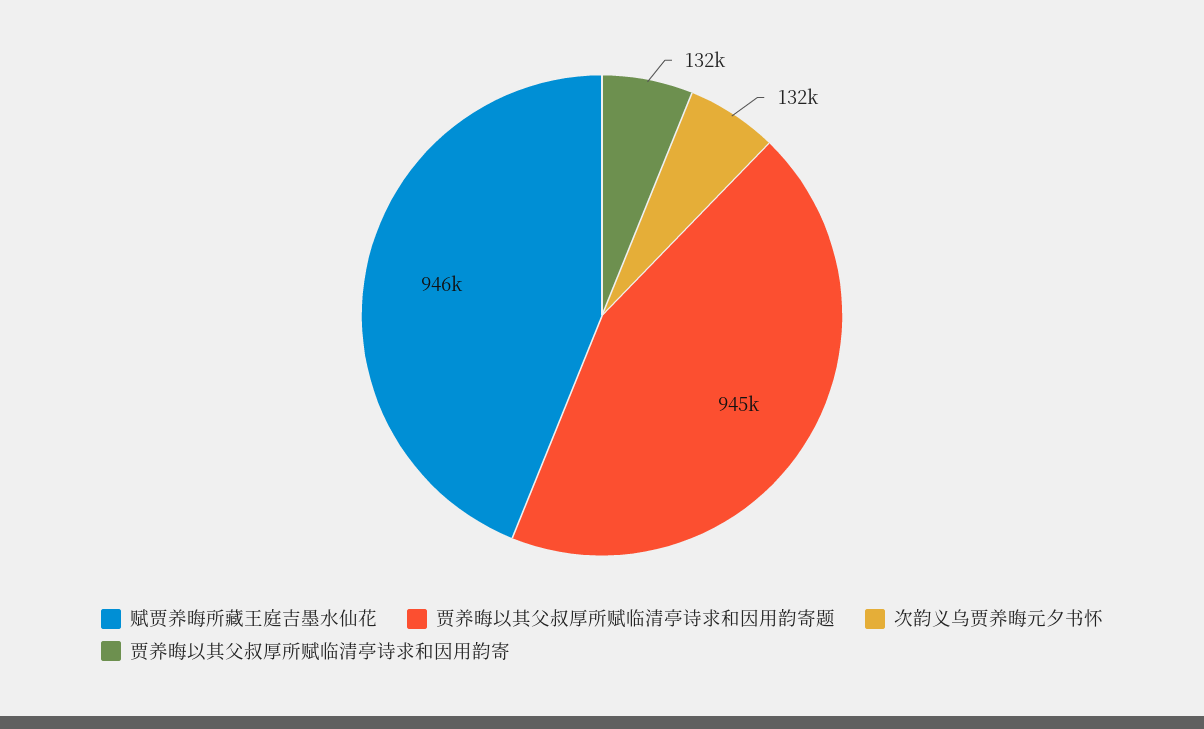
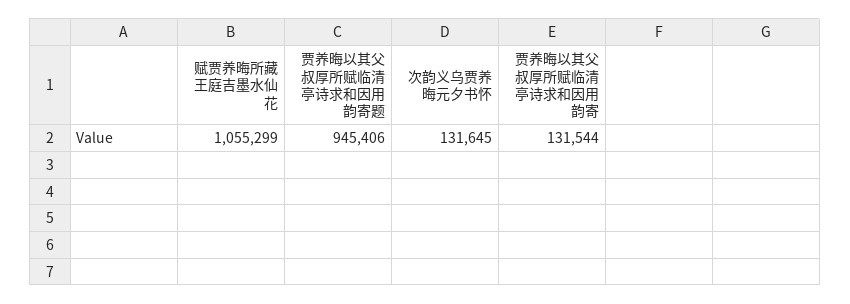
赋贾养晦所藏王庭吉墨水仙花: 946000 -> 1055299

